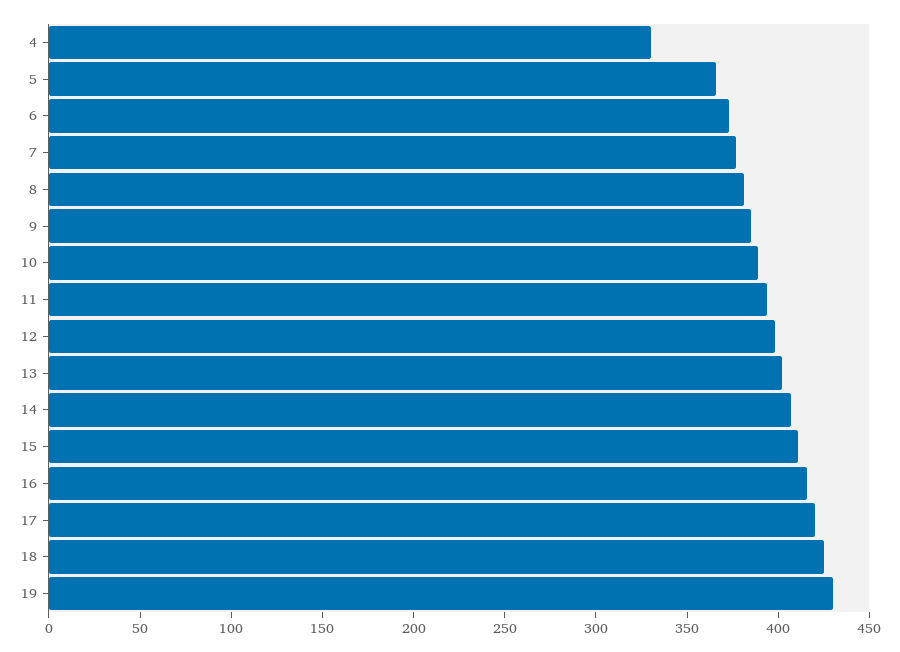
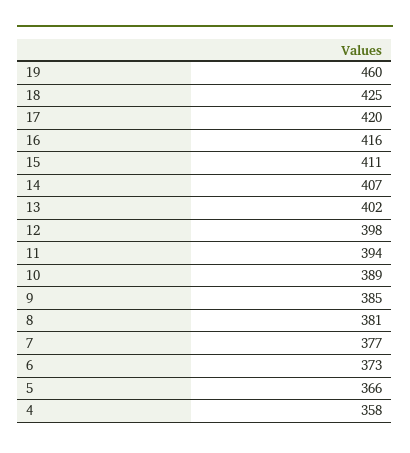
4: 330 -> 358
19: 430 -> 460

